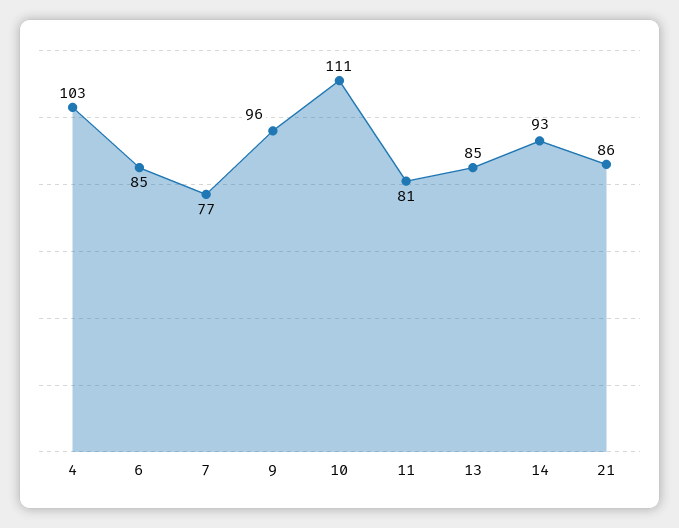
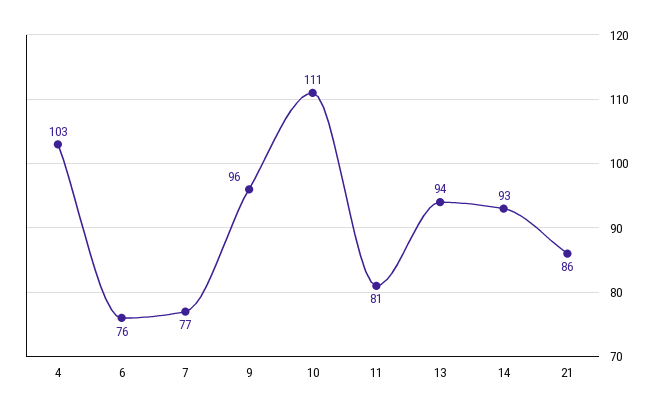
6: 85 -> 76
13: 85 -> 94

